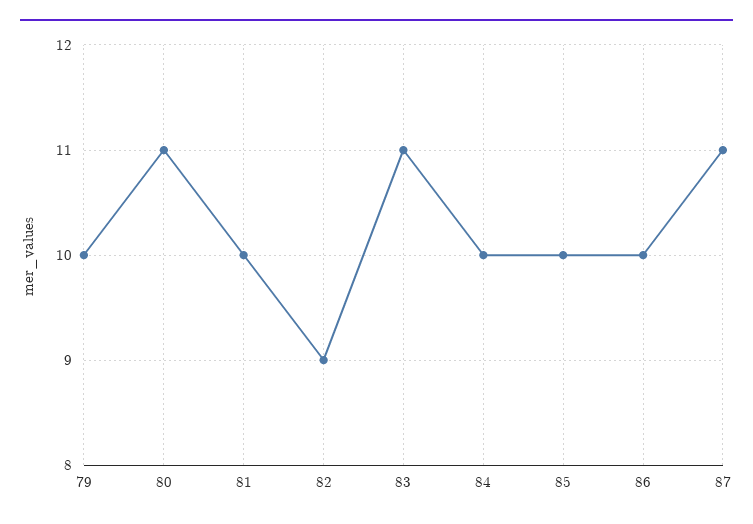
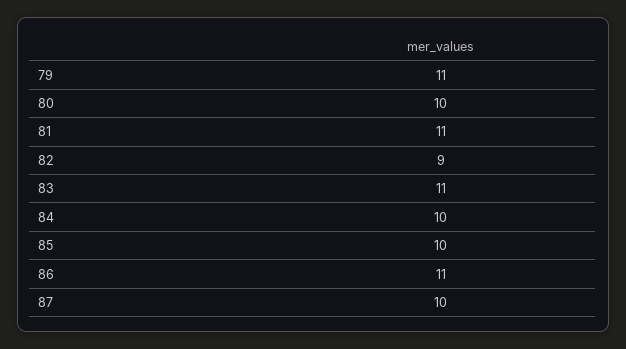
79: 10 -> 11
80: 11 -> 10
81: 10 -> 11
86: 10 -> 11
87: 11 -> 10

